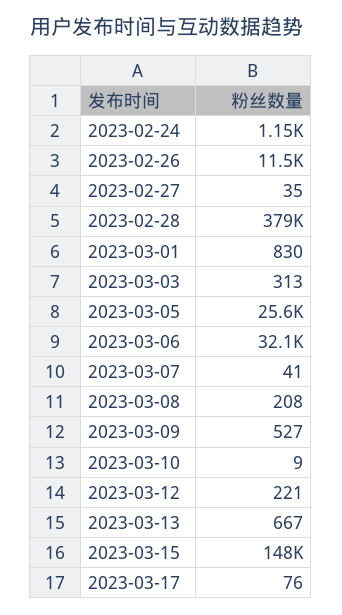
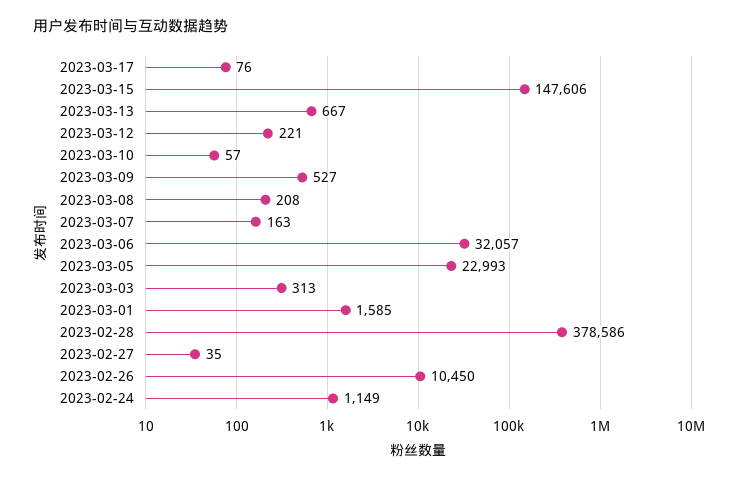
2023-02-26: 11500 -> 10450
2023-03-01: 830 -> 1585
2023-03-05: 25600 -> 22993
2023-03-07: 41 -> 163
2023-03-10: 9 -> 57

